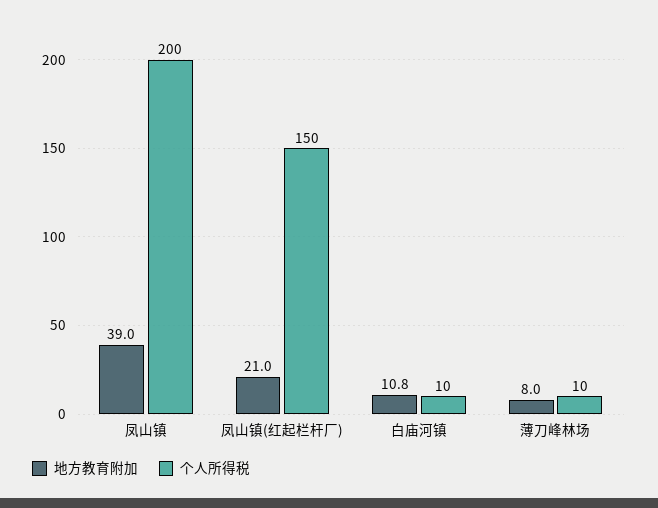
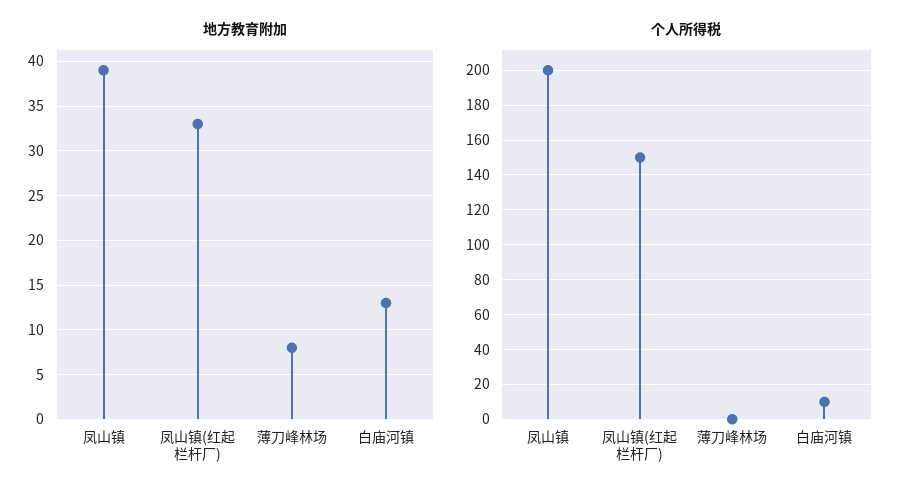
地方教育附加, 凤山镇(红起栏杆厂): 21 -> 33
地方教育附加, 白庙河镇: 10.8 -> 13
个人所得税, 薄刀峰林场: 10 -> 0

